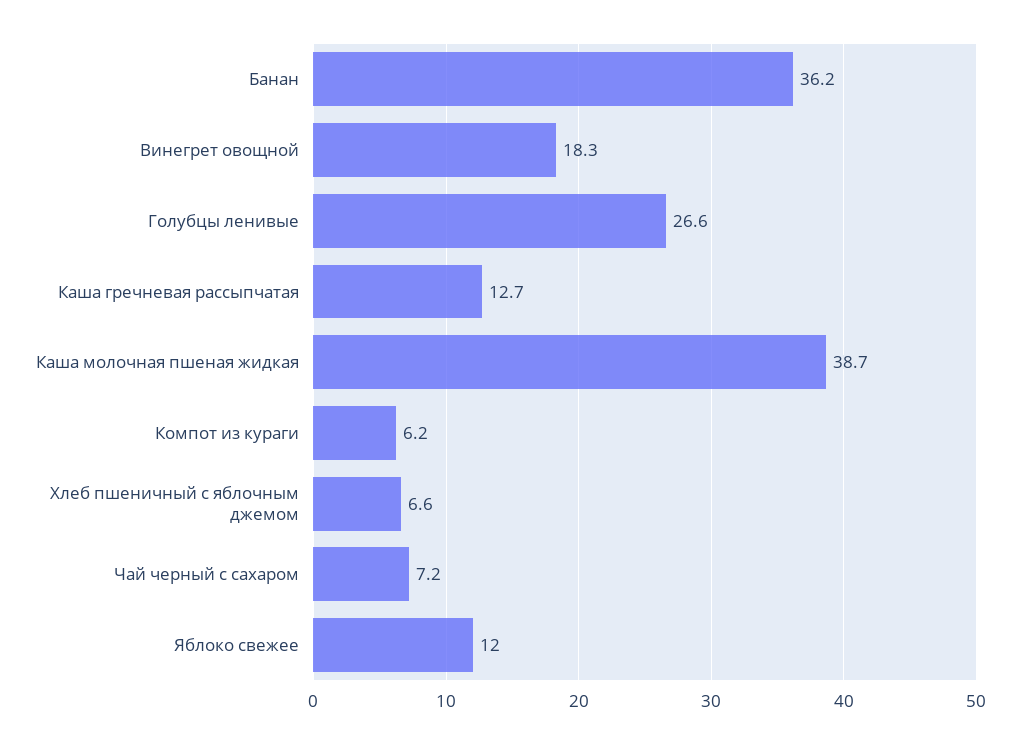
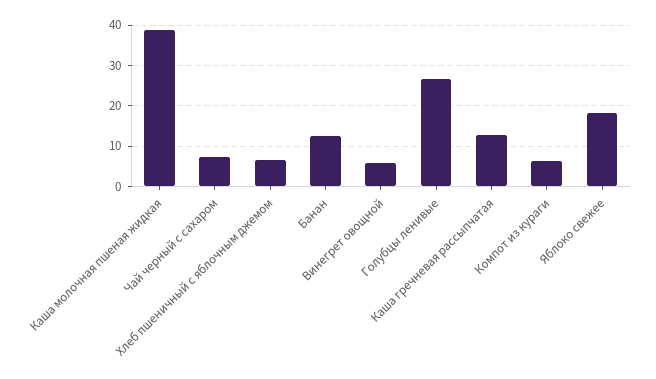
Банан: 36.2 -> 12
Винегрет овощной: 18.3 -> 6
Яблоко свежее: 12 -> 18

